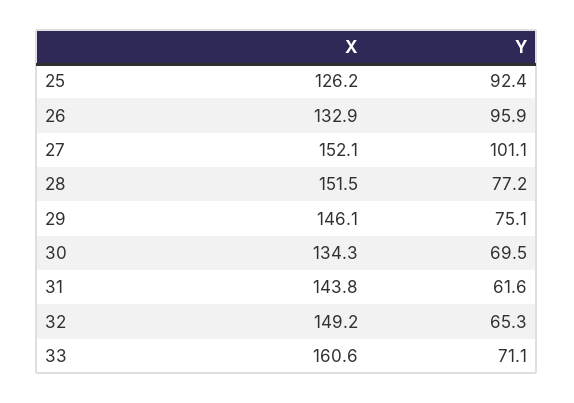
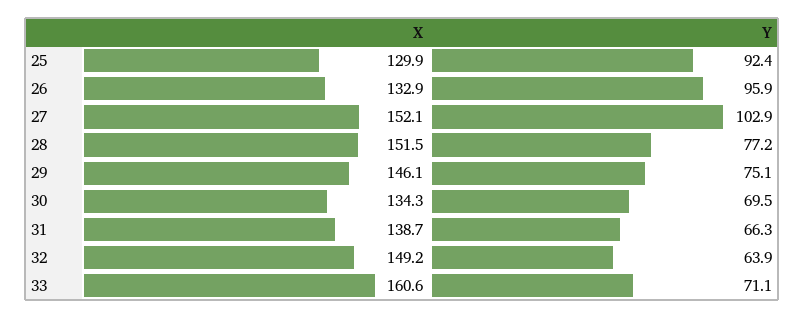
X, 25: 126.2 -> 129.9
Y, 27: 101.1 -> 102.9
X, 31: 143.8 -> 138.7
Y, 31: 61.6 -> 66.3
Y, 32: 65.3 -> 63.9

